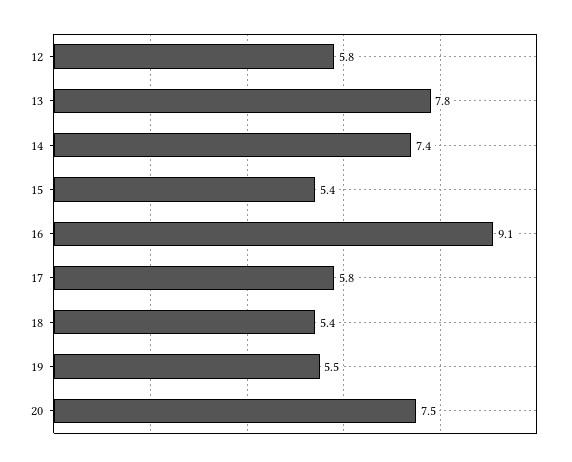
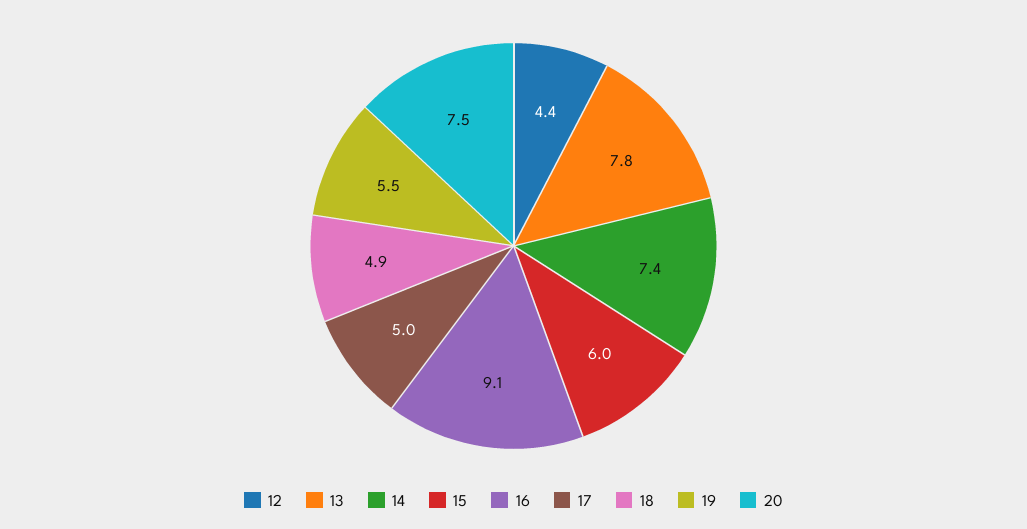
12: 5.8 -> 4.4
15: 5.4 -> 6
17: 5.8 -> 5
18: 5.4 -> 4.9

